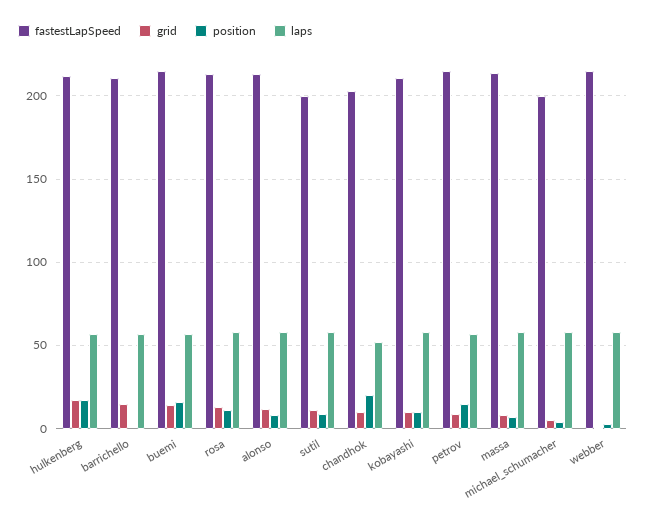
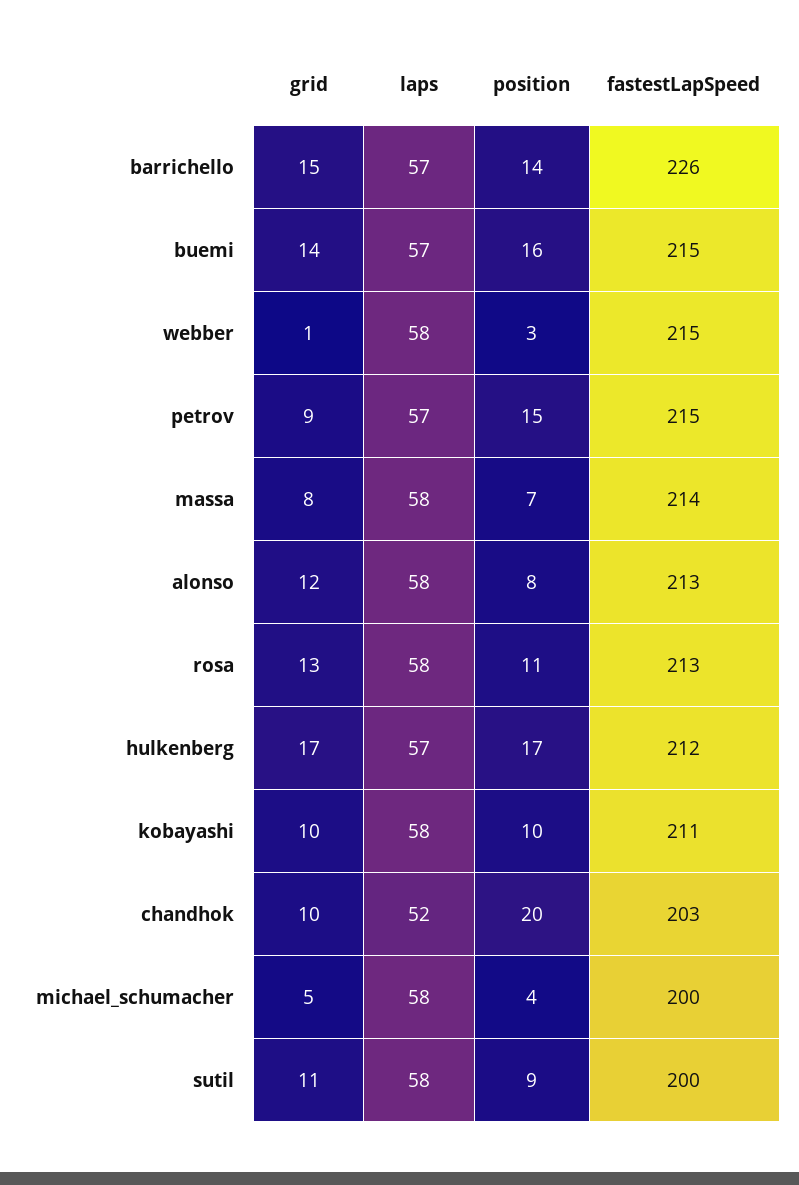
fastestLapSpeed, barrichello: 210 -> 226
position, barrichello: 0 -> 14

